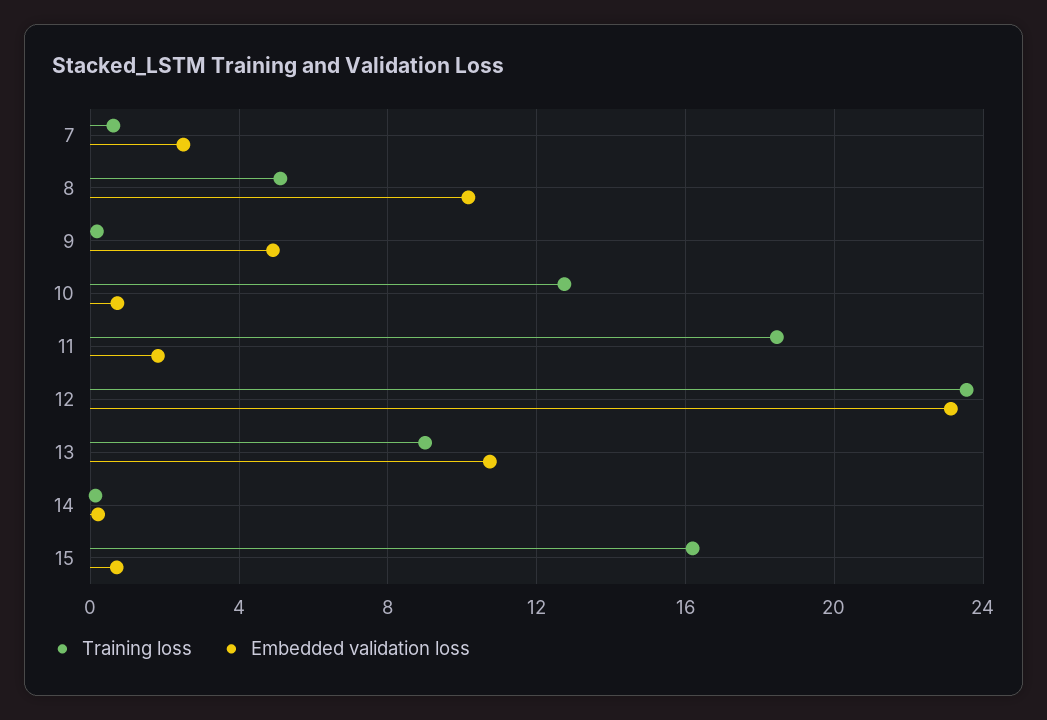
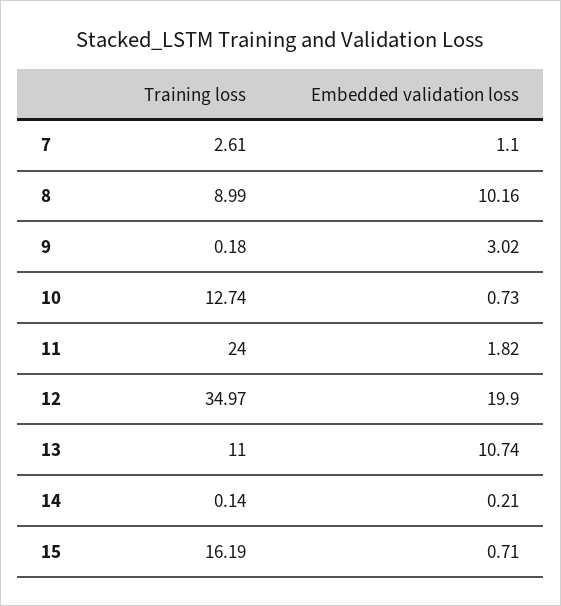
Training loss, 7: 0.5 -> 2.61
Embedded validation loss, 7: 2.5 -> 1.1
Training loss, 8: 5 -> 8.99
Embedded validation loss, 9: 5 -> 3.02
Training loss, 11: 18.5 -> 24
Training loss, 12: 23.5 -> 34.97
Embedded validation loss, 12: 23 -> 19.9
Training loss, 13: 9 -> 11

